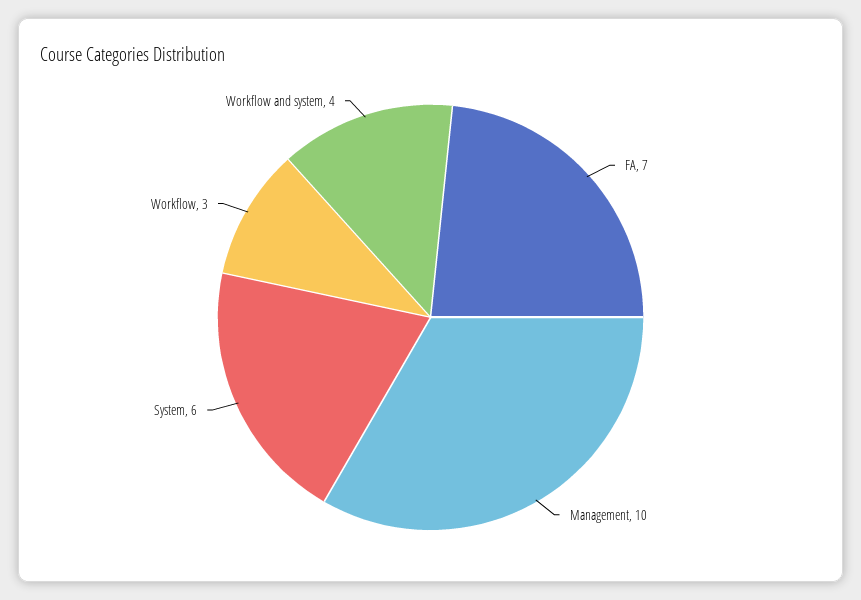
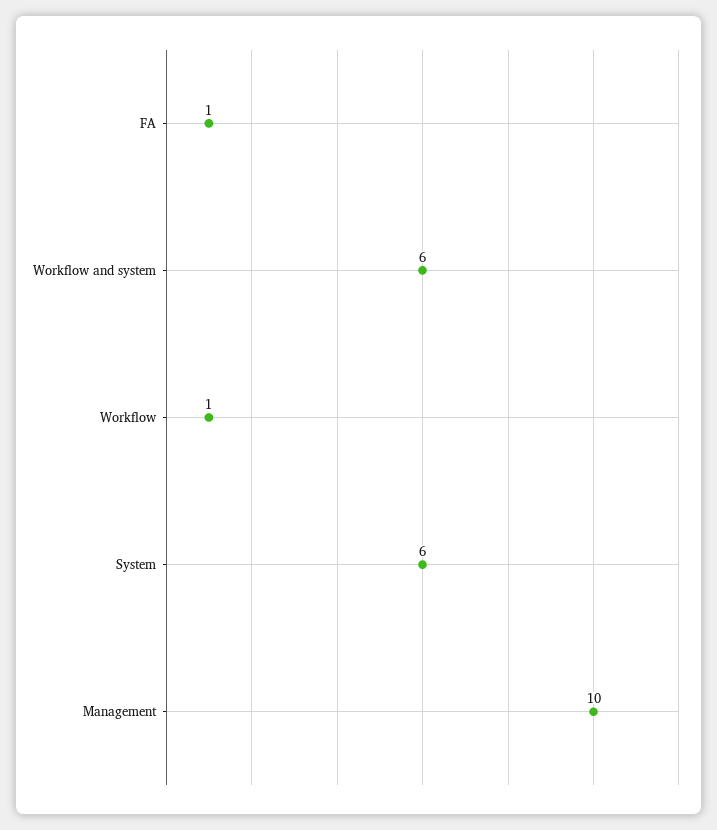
FA: 7 -> 1
Workflow: 3 -> 1
Workflow and system: 4 -> 6

